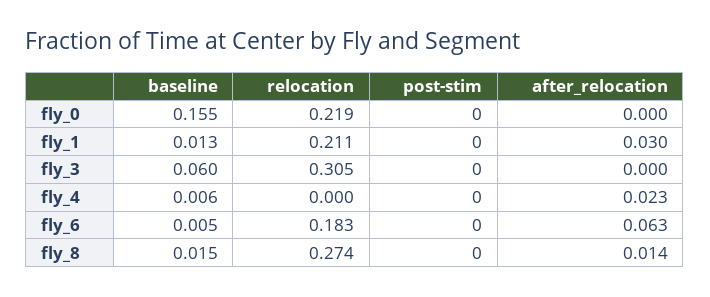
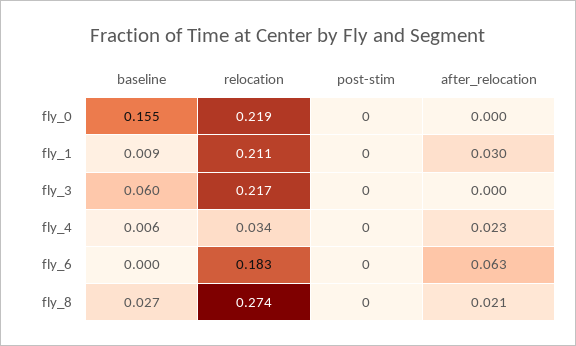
baseline, fly_1: 0.013 -> 0.009
relocation, fly_3: 0.305 -> 0.217
relocation, fly_4: 0 -> 0.034
baseline, fly_6: 0.005 -> 0
baseline, fly_8: 0.015 -> 0.027
after_relocation, fly_8: 0.014 -> 0.021

